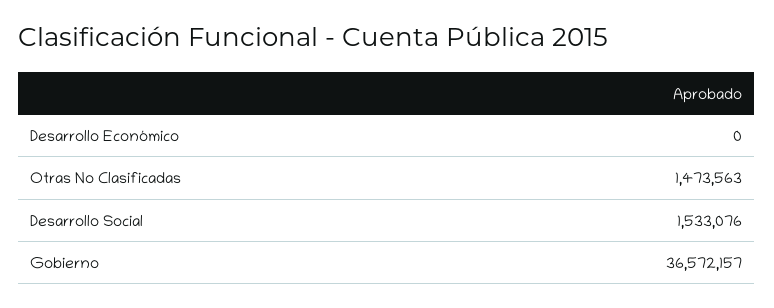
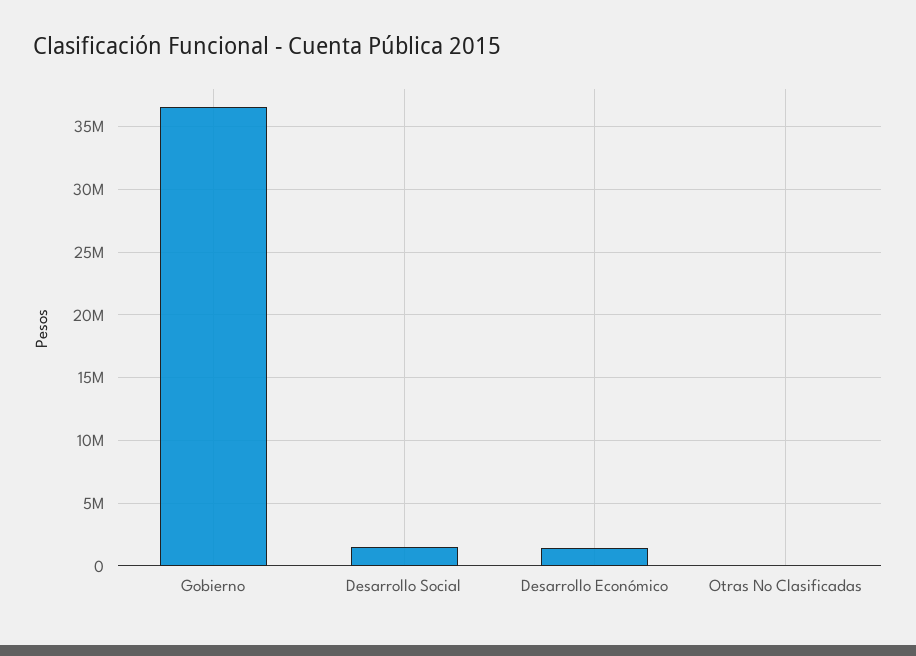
Desarrollo Económico: 0 -> 1500000
Otras No Clasificadas: 1473563 -> 0

